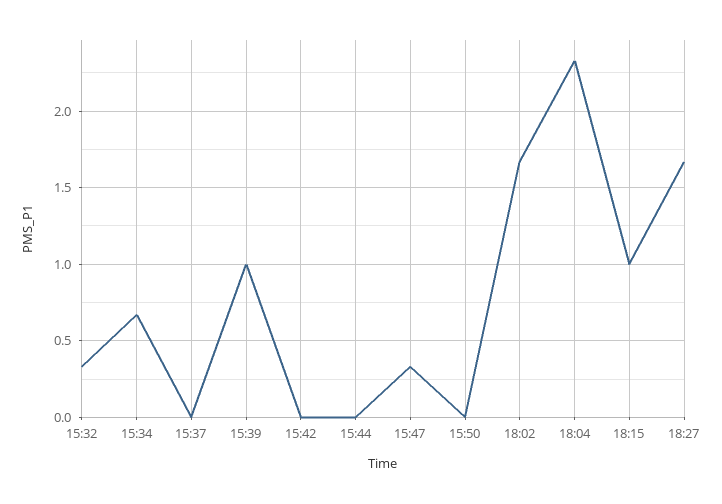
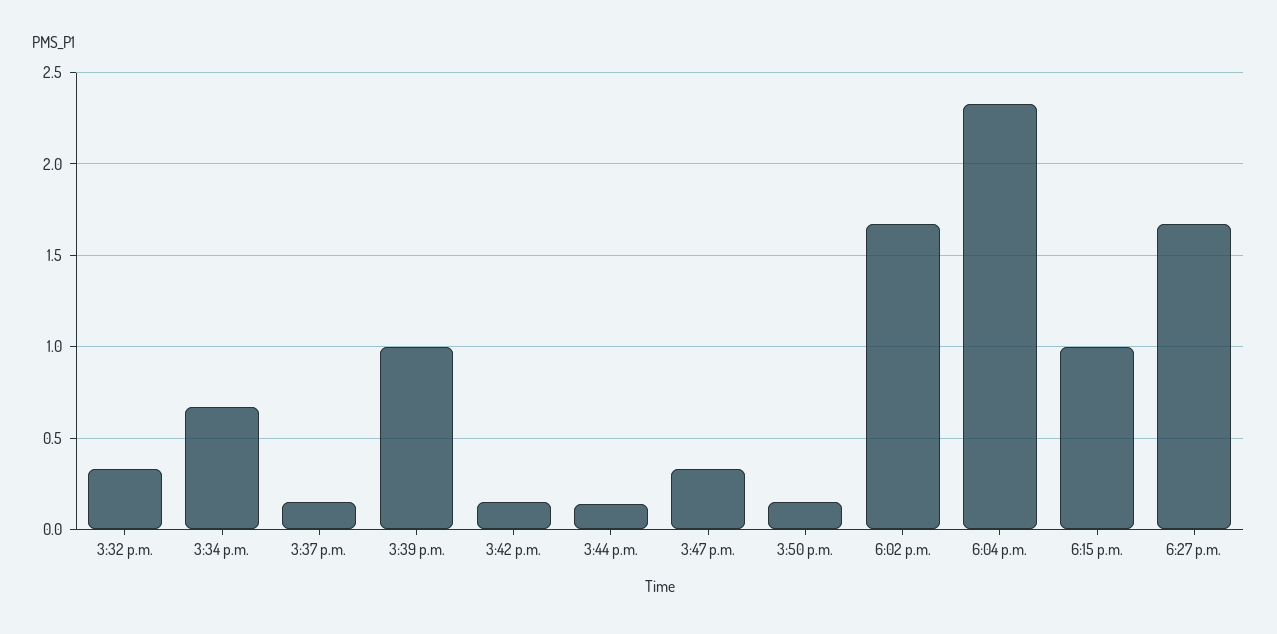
15:37: 0 -> 0.15
15:42: 0 -> 0.15
15:44: 0 -> 0.15
15:50: 0 -> 0.15

